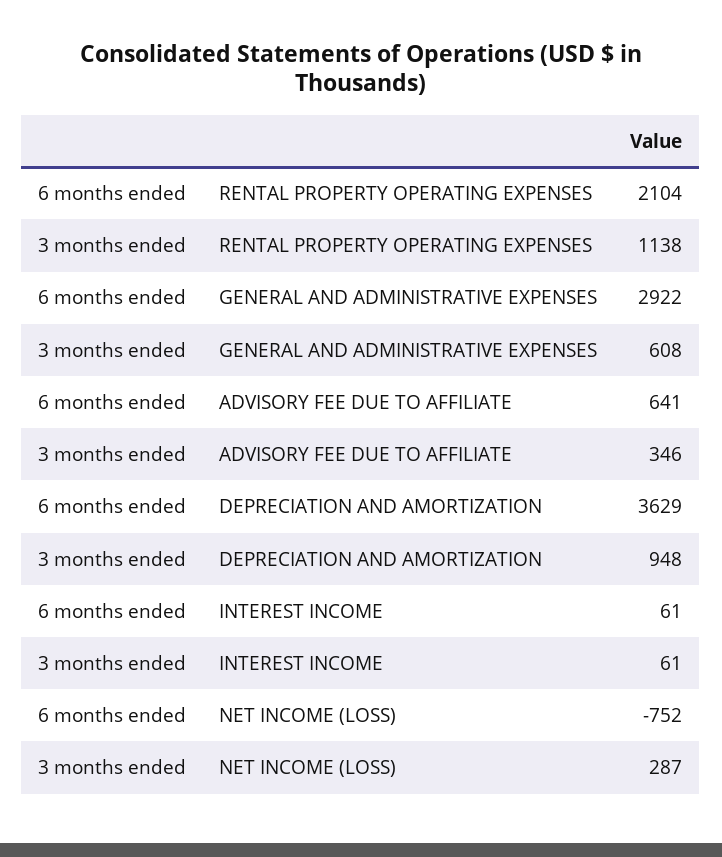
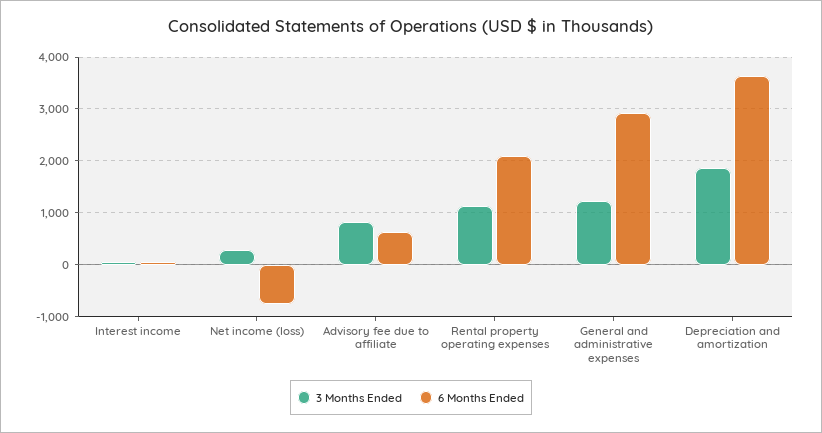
3 months ended, GENERAL AND ADMINISTRATIVE EXPENSES: 608 -> 1200
3 months ended, ADVISORY FEE DUE TO AFFILIATE: 346 -> 800
3 months ended, DEPRECIATION AND AMORTIZATION: 948 -> 1800

